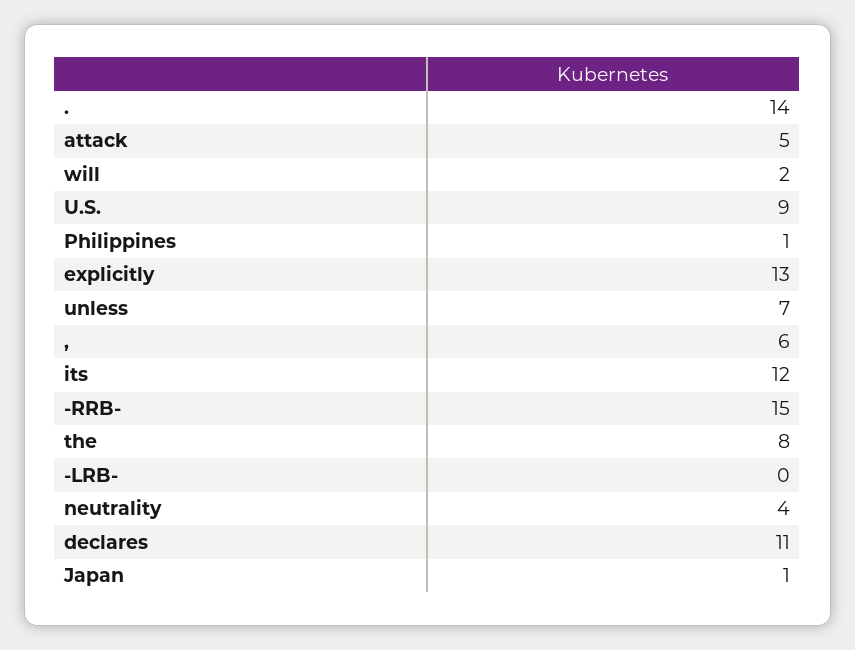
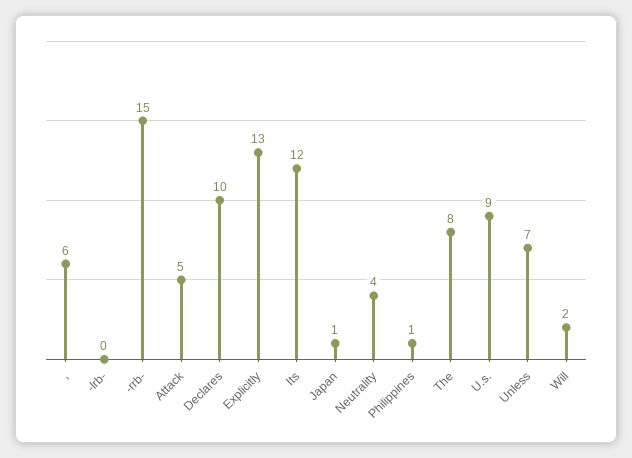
.: 14 -> none
declares: 11 -> 10

